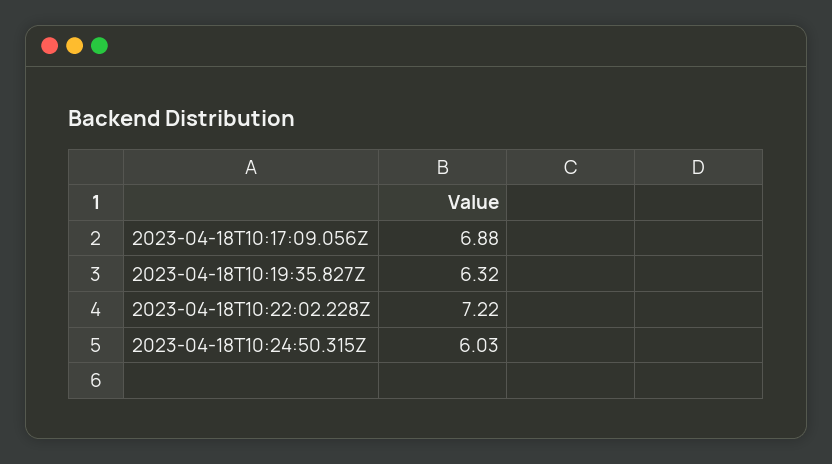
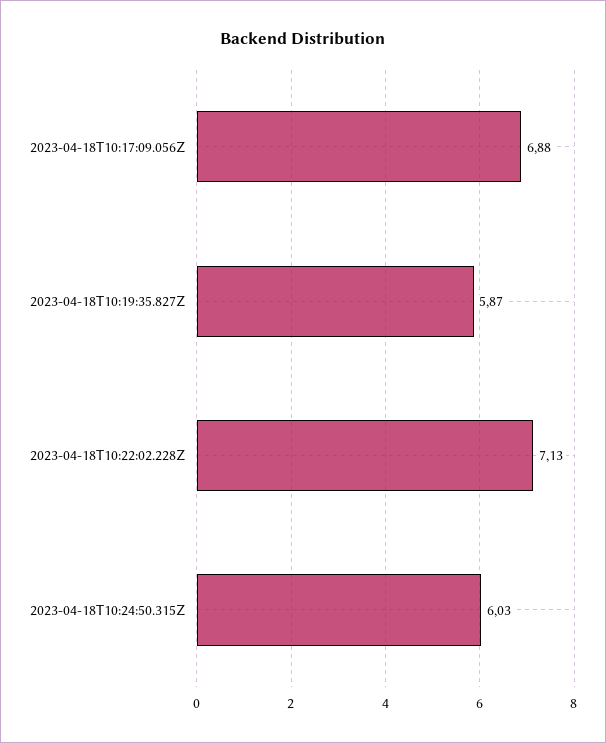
2023-04-18T10:19:35.827Z: 6.32 -> 5.87
2023-04-18T10:22:02.228Z: 7.22 -> 7.13

